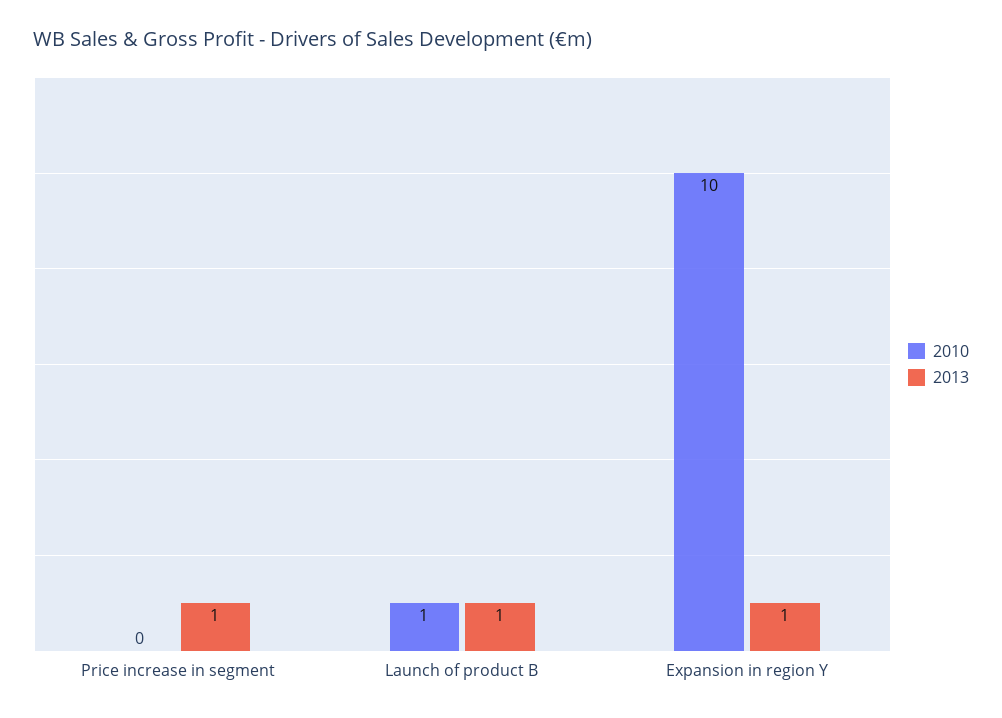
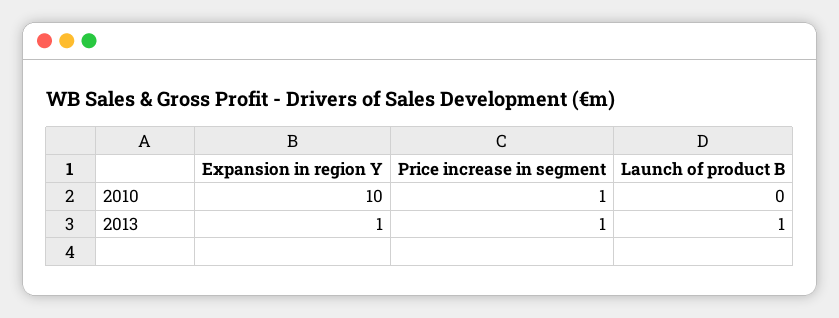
2010, Price increase in segment: 0 -> 1
2010, Launch of product B: 1 -> 0

